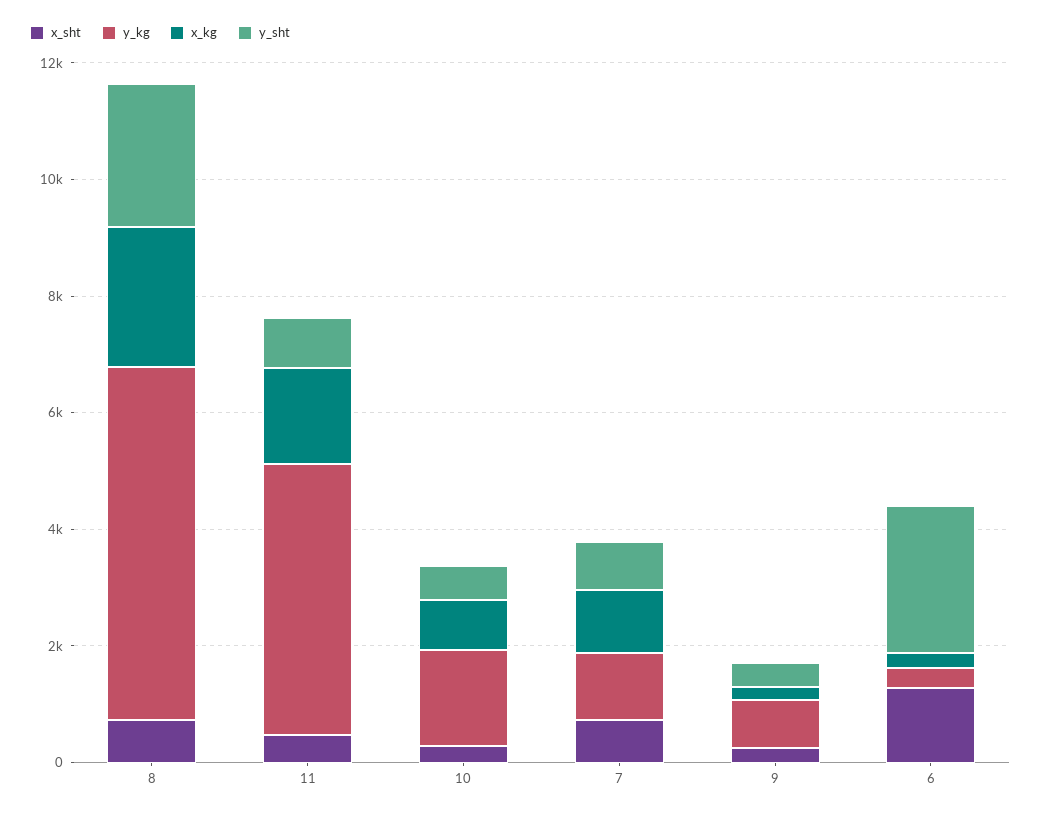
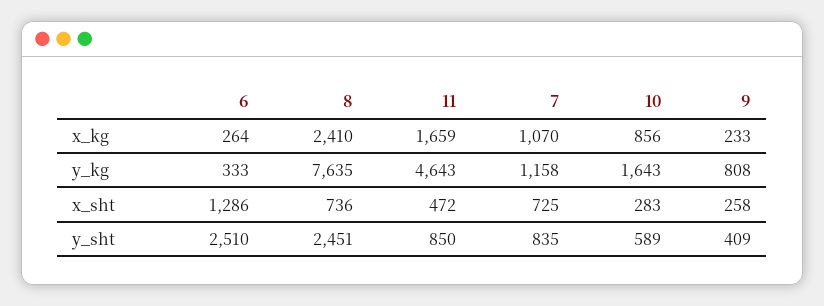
y_kg, 8: 6000 -> 7635

